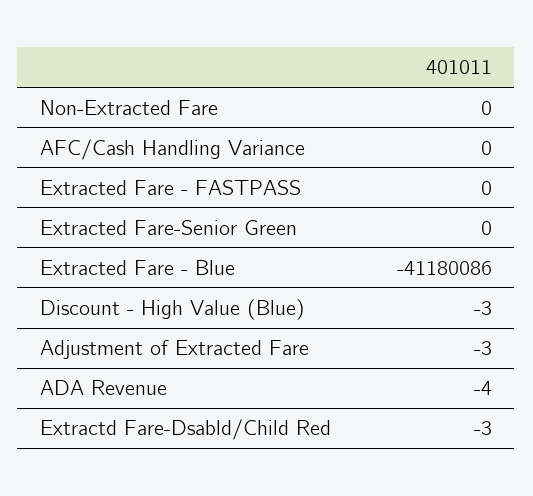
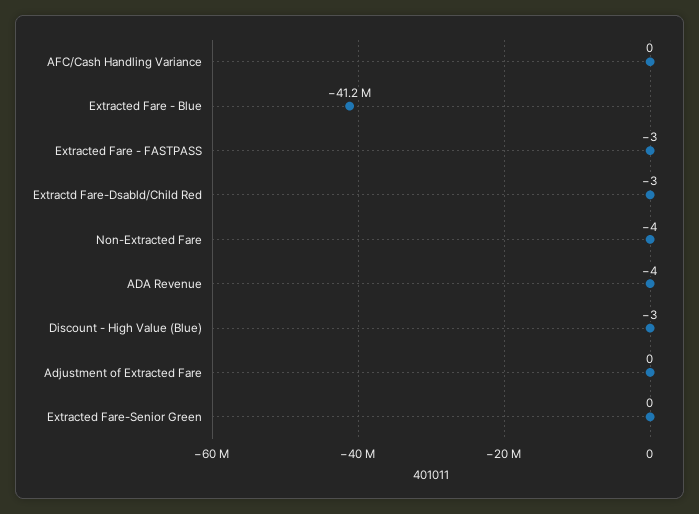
Non-Extracted Fare: 0 -> -4
Extracted Fare - FASTPASS: 0 -> -3
Adjustment of Extracted Fare: -3 -> 0

